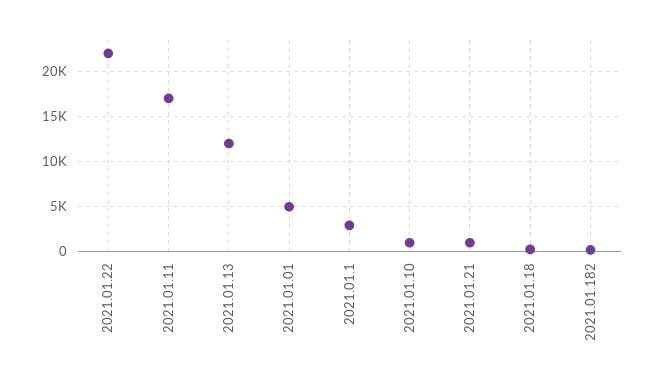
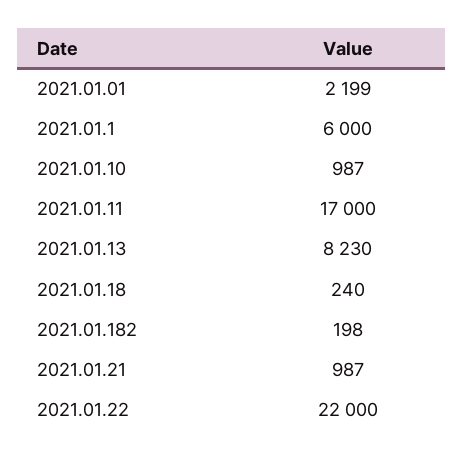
2021.01.13: 12000 -> 8230
2021.01.01: 5000 -> 2199
2021.01.1: 3000 -> 6000

